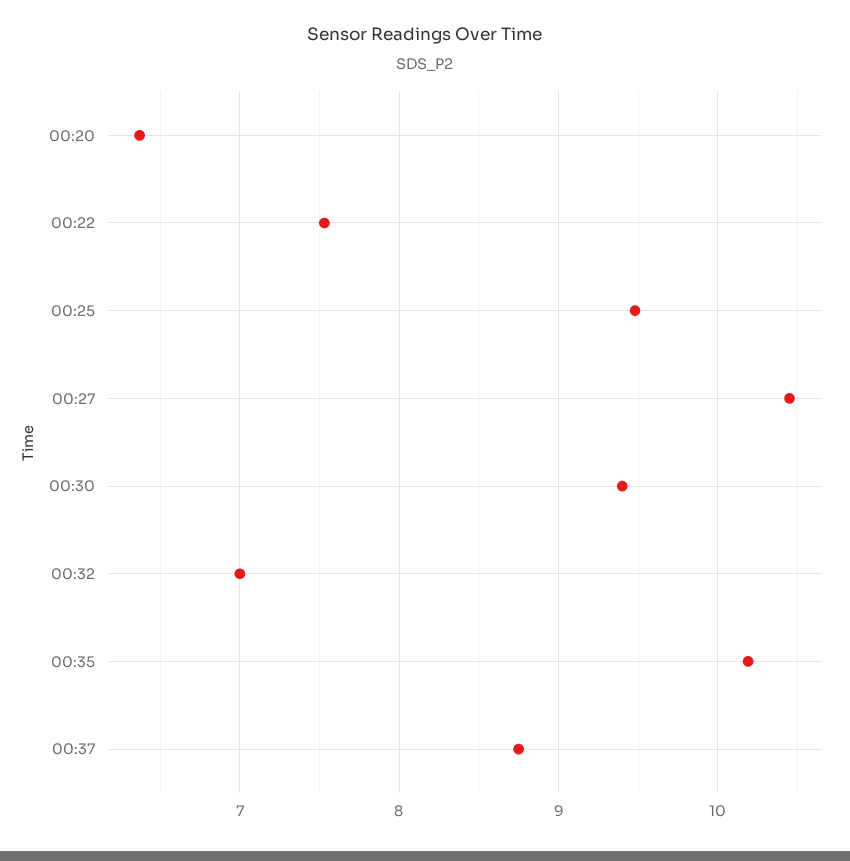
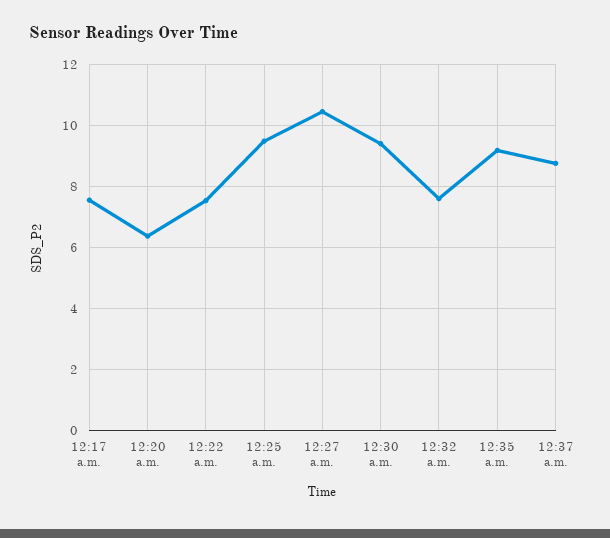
00:32: 7 -> 7.6
00:35: 10.2 -> 9.2
12:17 a.m.: none -> 7.6

